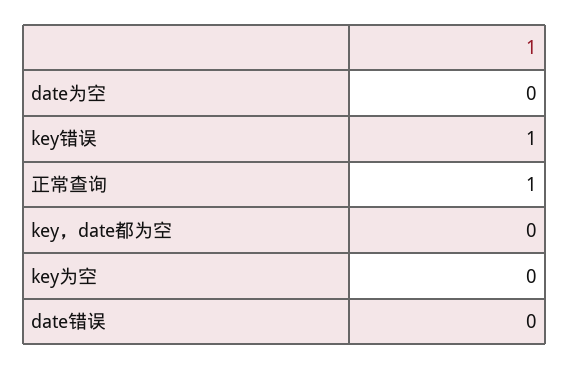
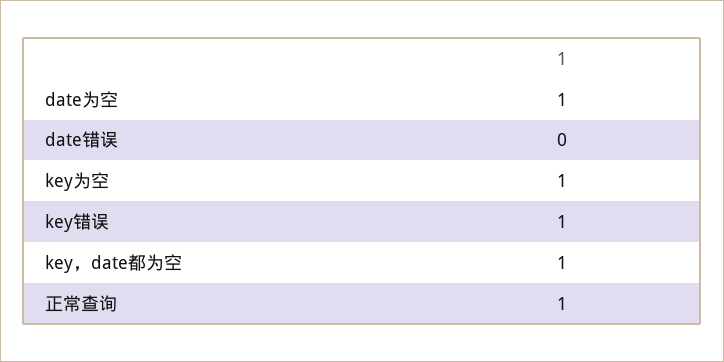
date为空: 0 -> 1
key，date都为空: 0 -> 1
key为空: 0 -> 1

